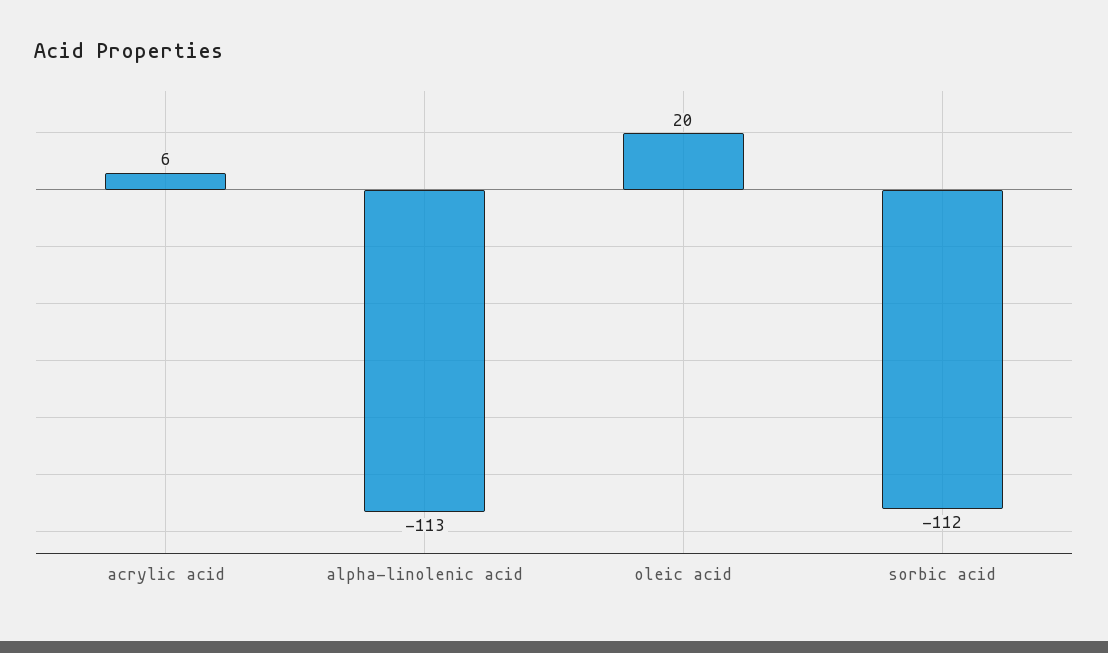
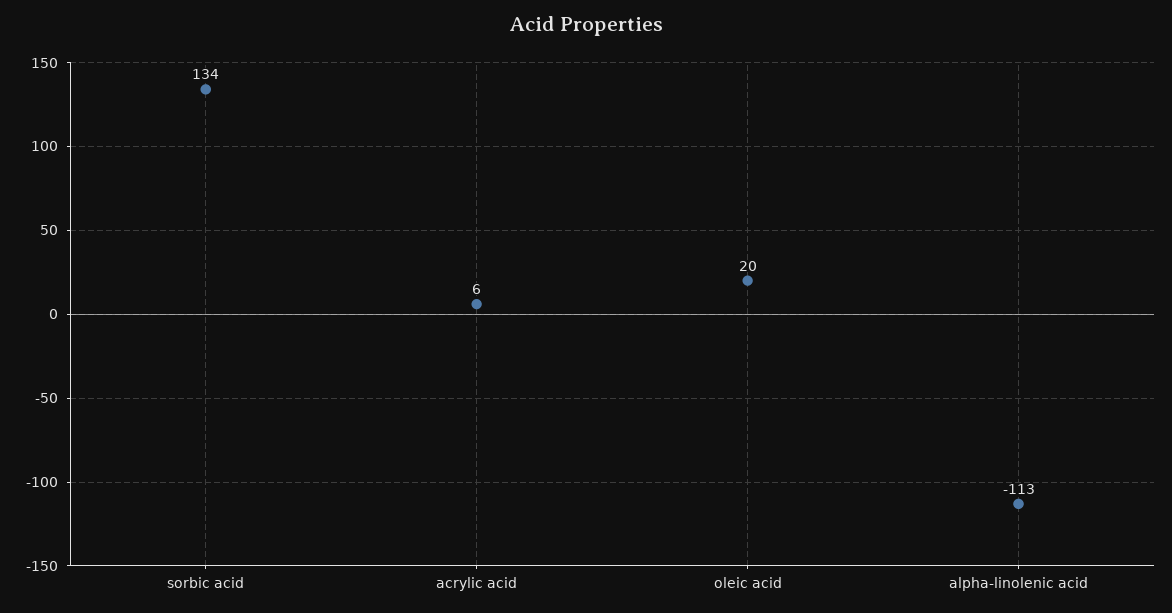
sorbic acid: -112 -> 134

